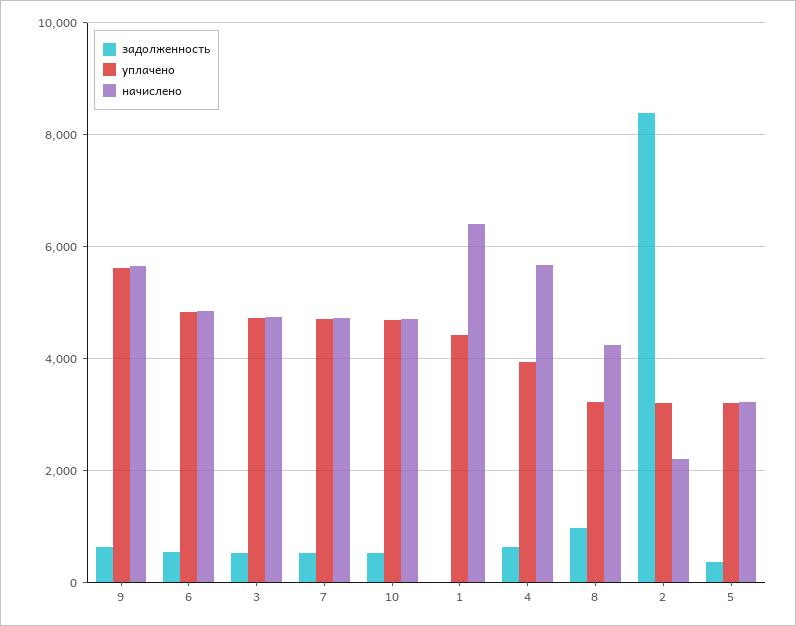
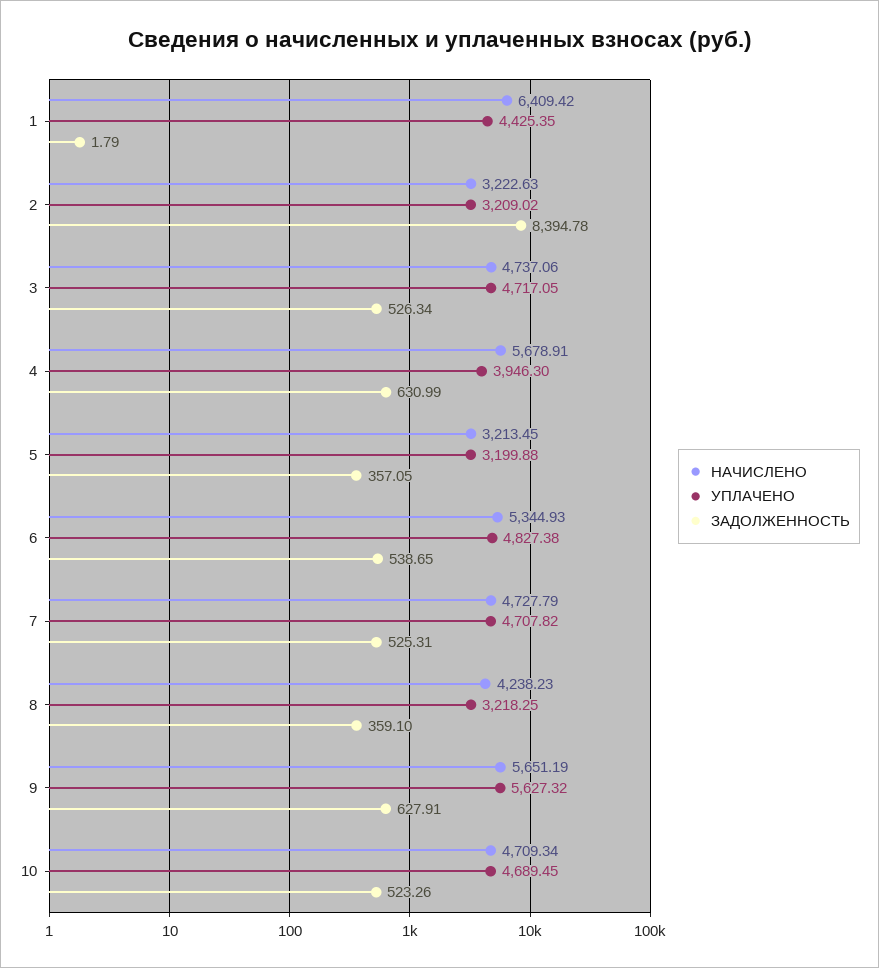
начислено, 6: 4800 -> 5344.93
задолженность, 8: 1000 -> 359.1
начислено, 2: 2200 -> 3222.63

